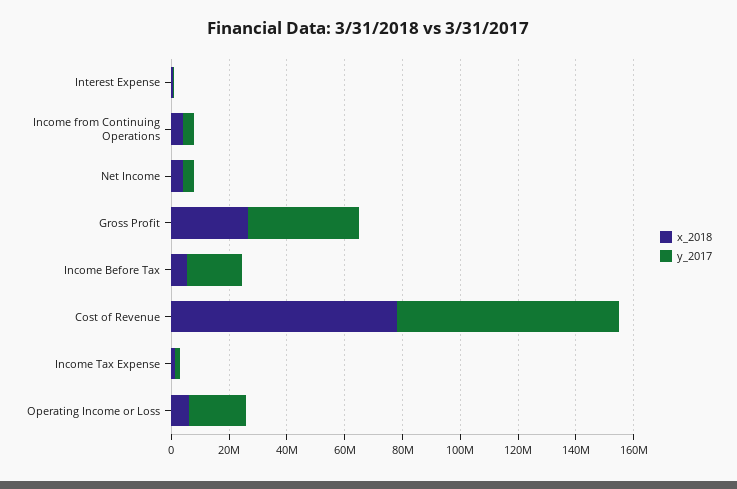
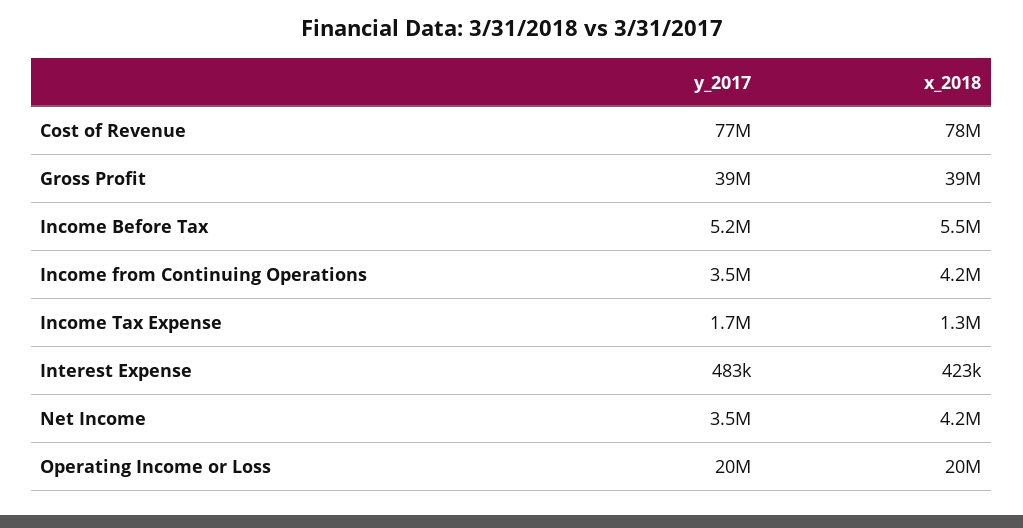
x_2018, Gross Profit: 25000000 -> 39000000
y_2017, Income Before Tax: 20000000 -> 5200000
x_2018, Operating Income or Loss: 5000000 -> 20000000

